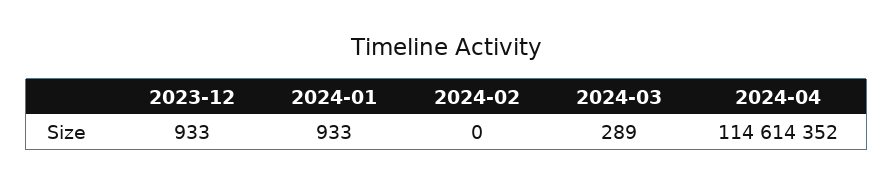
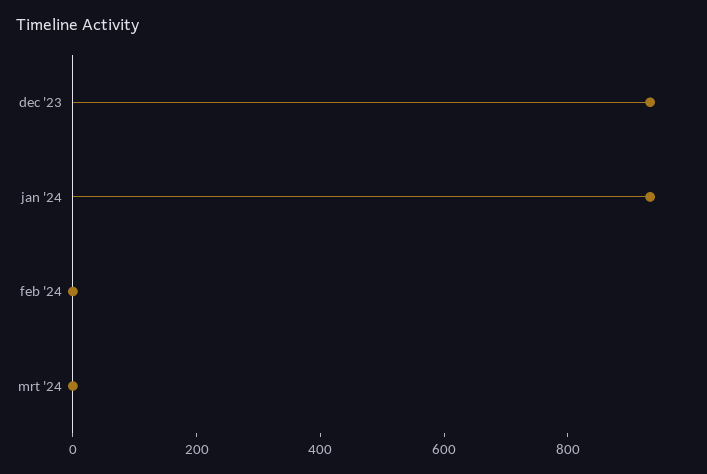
2024-03: 289 -> 0
2024-04: 114614352 -> none

